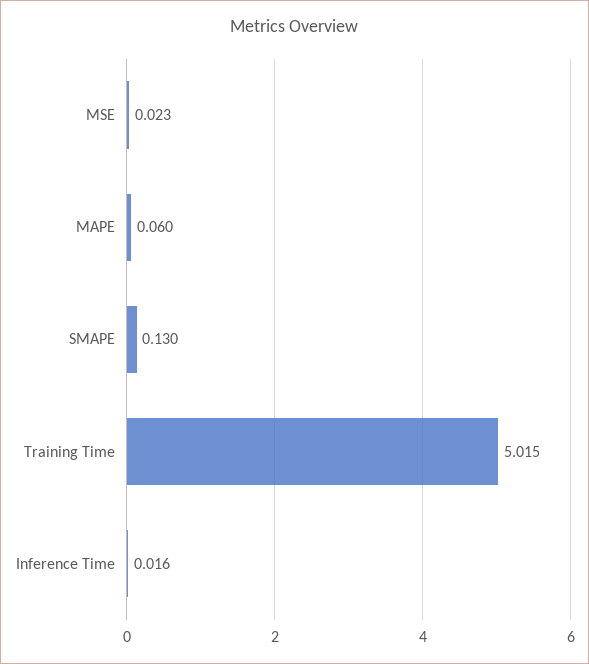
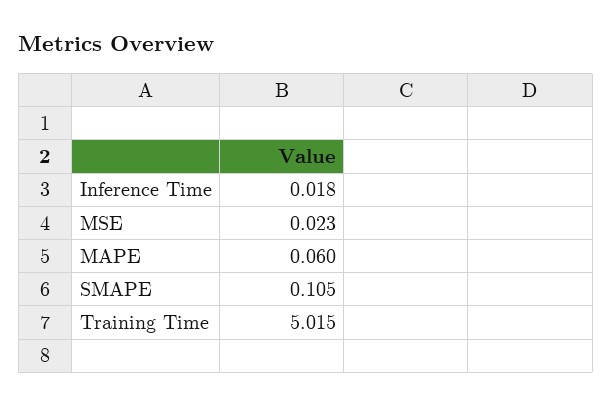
SMAPE: 0.13 -> 0.105
Inference Time: 0.016 -> 0.018

